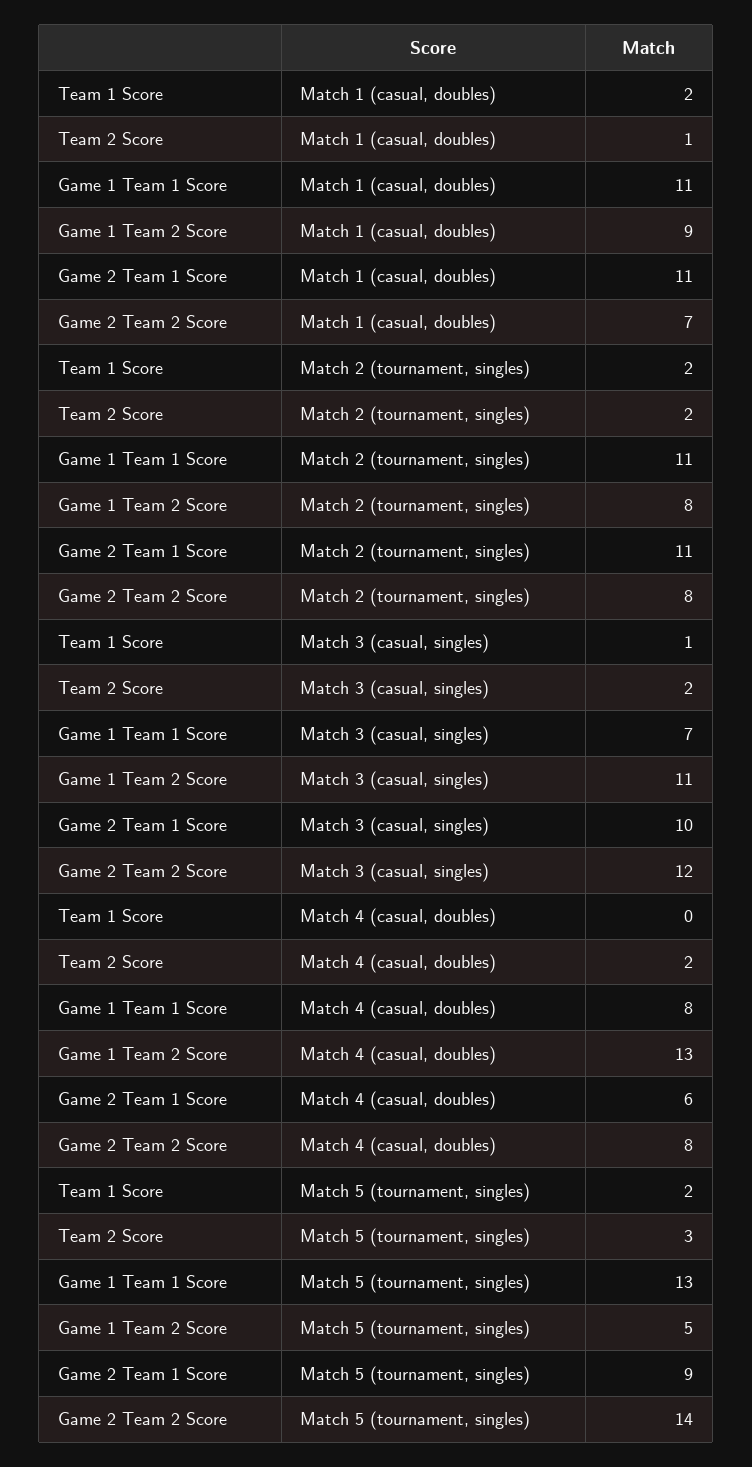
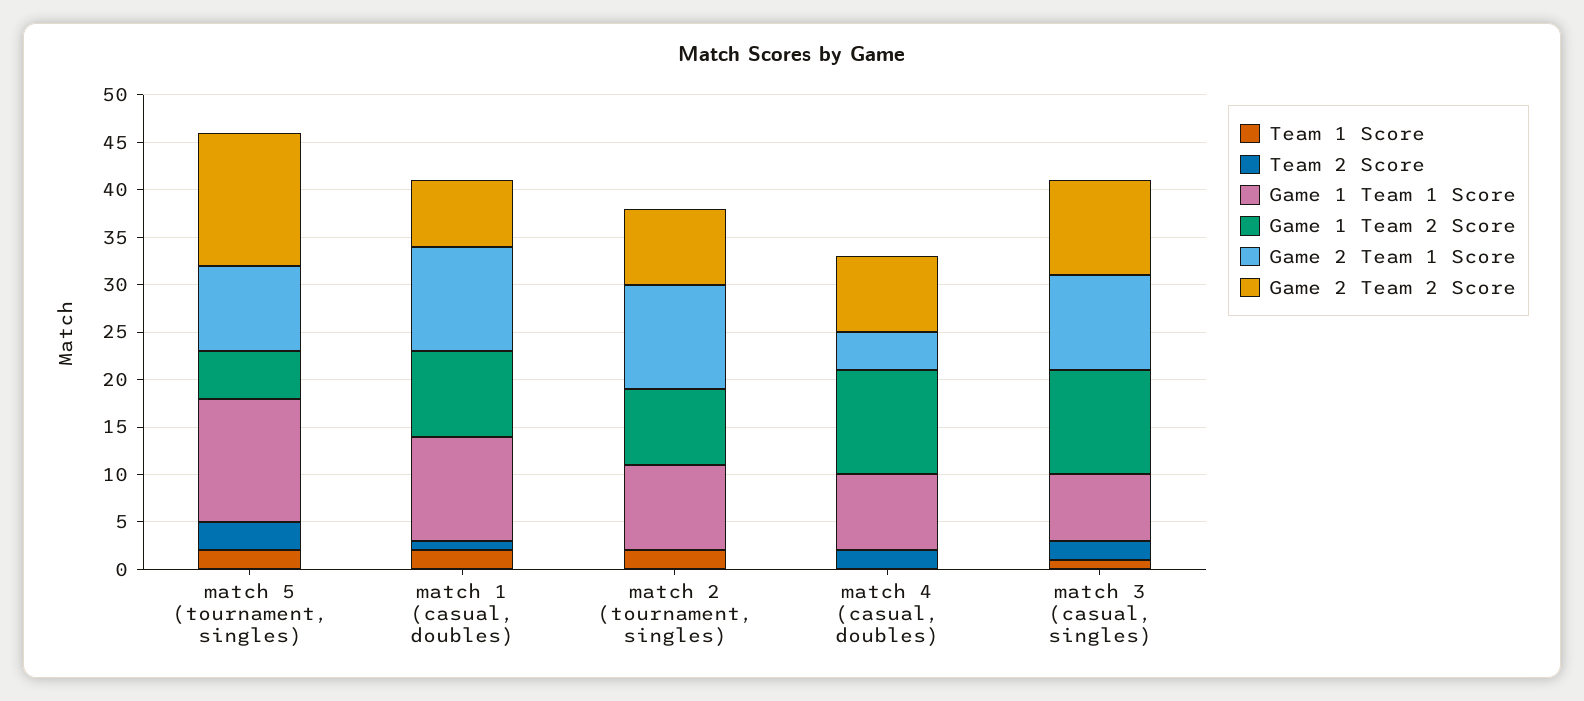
Team 2 Score, Match 2 (tournament, singles): 2 -> 0
Game 1 Team 1 Score, Match 2 (tournament, singles): 11 -> 9
Game 2 Team 2 Score, Match 3 (casual, singles): 12 -> 10
Game 1 Team 2 Score, Match 4 (casual, doubles): 13 -> 11
Game 2 Team 1 Score, Match 4 (casual, doubles): 6 -> 4

